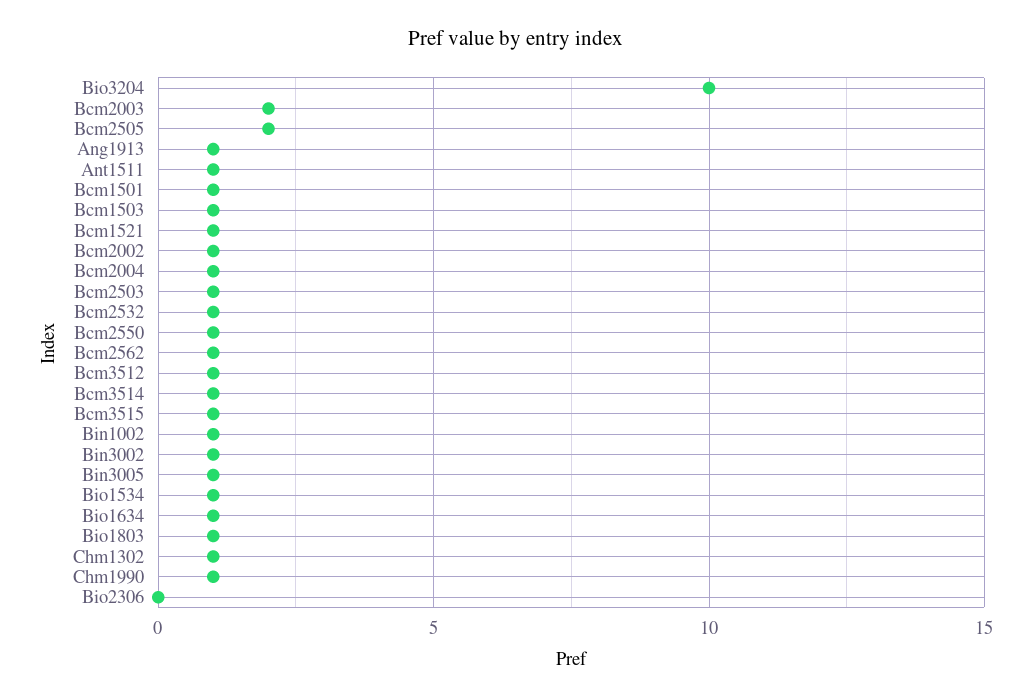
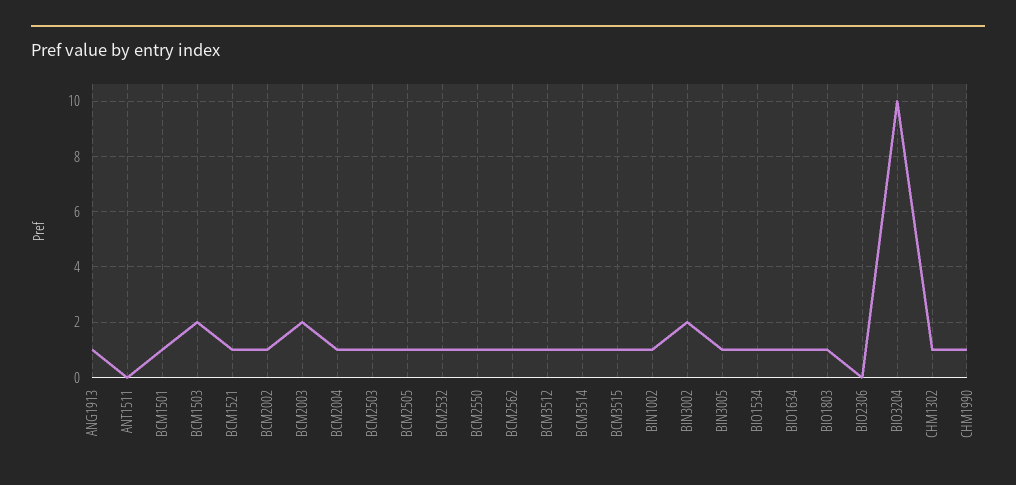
Bcm2505: 2 -> 1
Ant1511: 1 -> 0
Bcm1503: 1 -> 2
Bin3002: 1 -> 2

